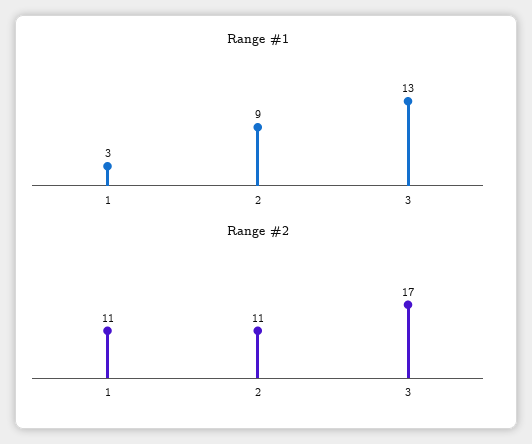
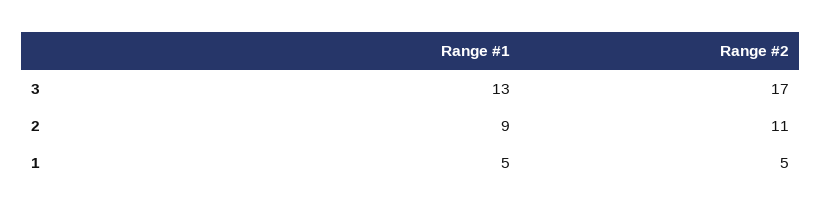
Range #1, 1: 3 -> 5
Range #2, 1: 11 -> 5

